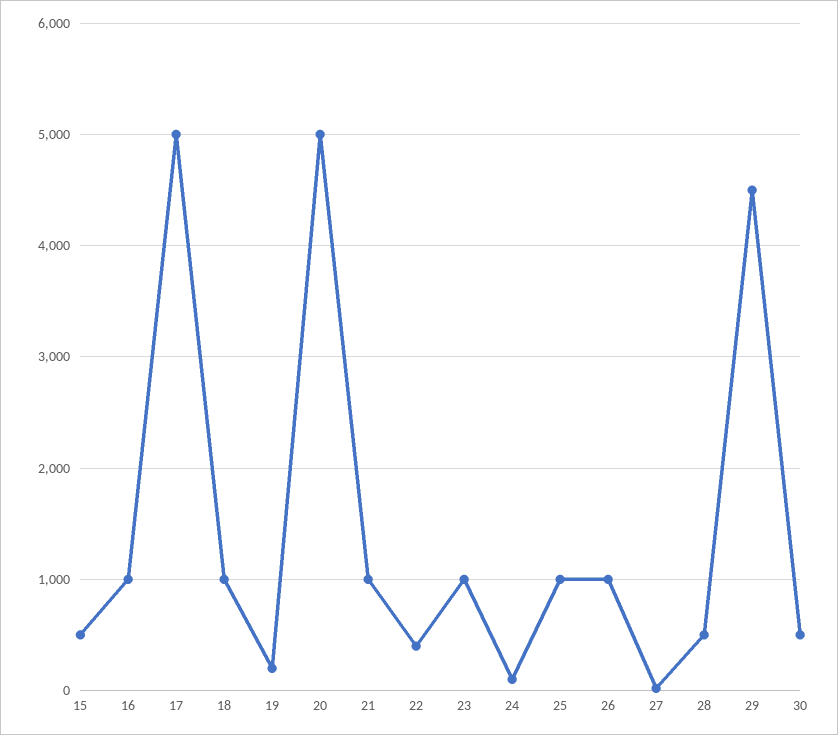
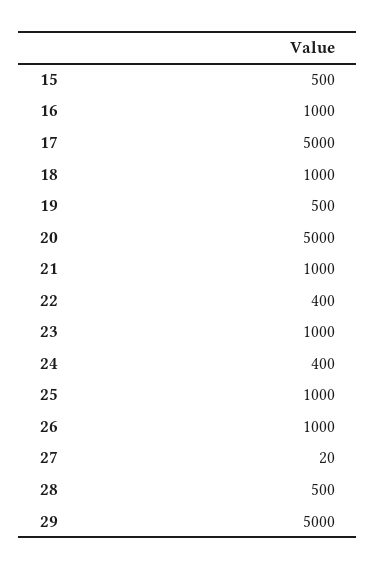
19: 200 -> 500
24: 100 -> 400
29: 4500 -> 5000
30: 500 -> none

